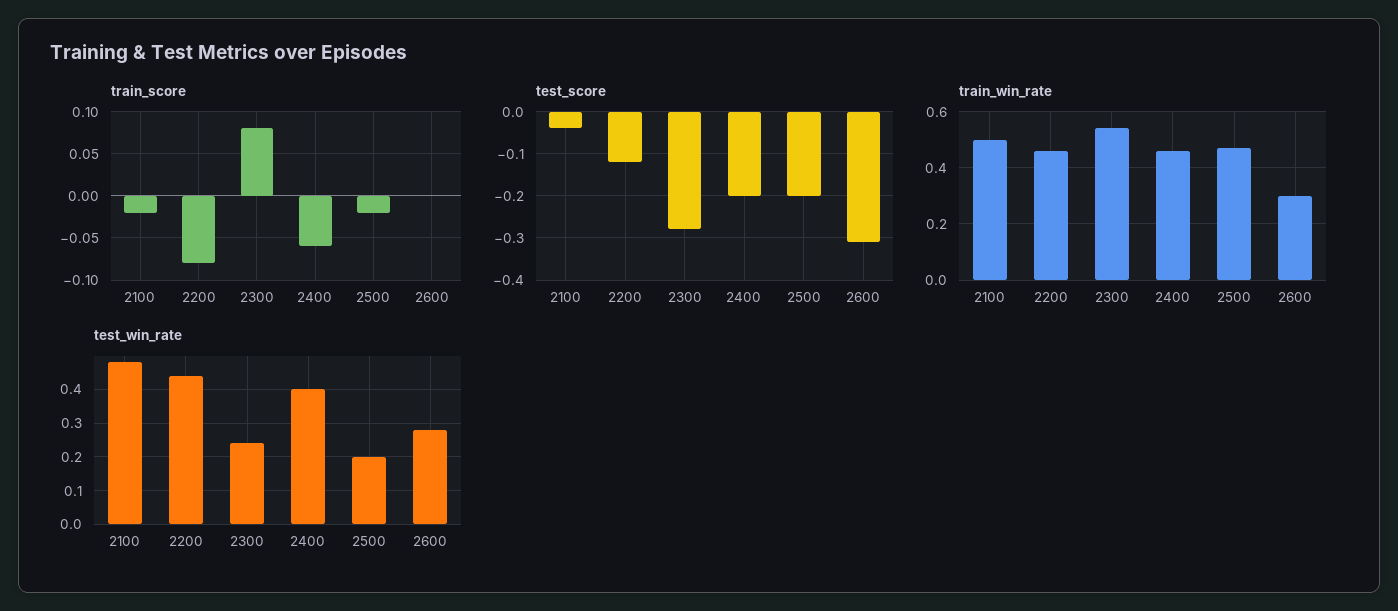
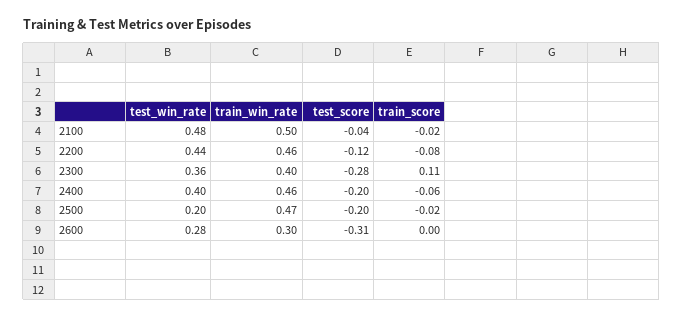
train_score, 2300: 0.08 -> 0.11
train_win_rate, 2300: 0.55 -> 0.4
test_win_rate, 2300: 0.25 -> 0.36

